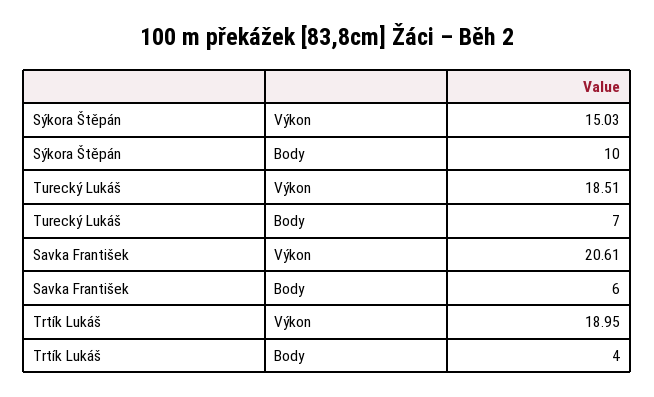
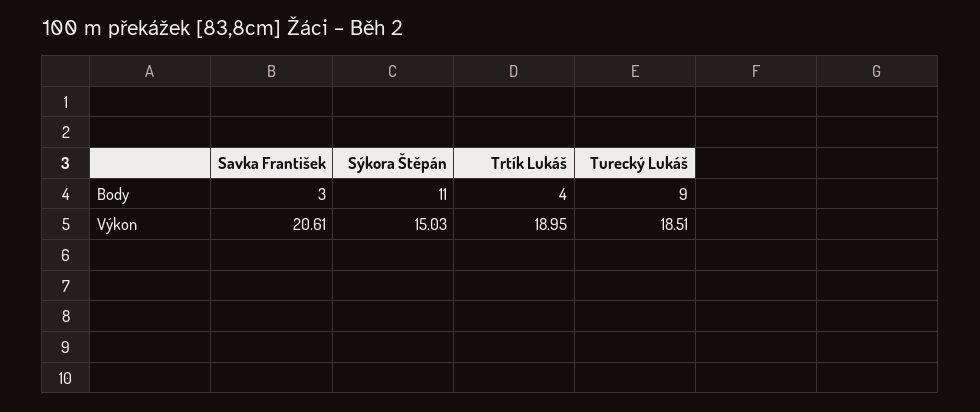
Sýkora Štěpán, Body: 10 -> 11
Turecký Lukáš, Body: 7 -> 9
Savka František, Body: 6 -> 3

